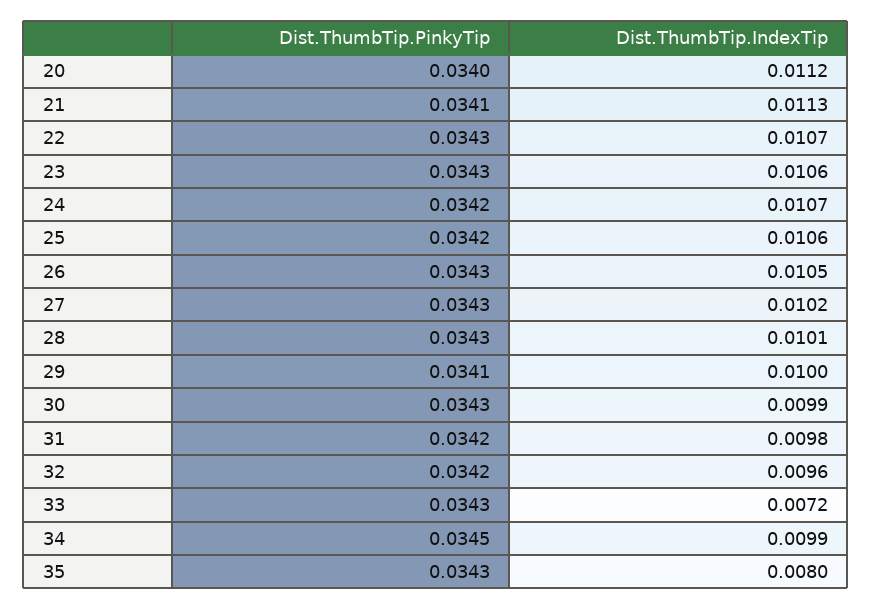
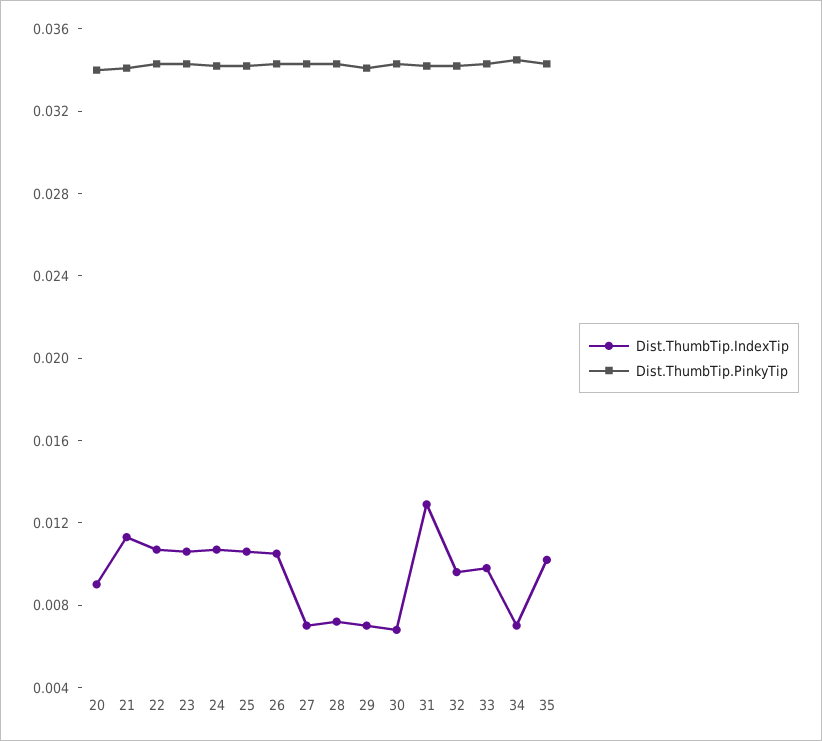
Dist.ThumbTip.IndexTip, 20: 0.0112 -> 0.009
Dist.ThumbTip.IndexTip, 27: 0.0102 -> 0.007
Dist.ThumbTip.IndexTip, 28: 0.0101 -> 0.007
Dist.ThumbTip.IndexTip, 29: 0.01 -> 0.007
Dist.ThumbTip.IndexTip, 30: 0.0099 -> 0.007
Dist.ThumbTip.IndexTip, 31: 0.0098 -> 0.013
Dist.ThumbTip.IndexTip, 33: 0.0072 -> 0.01
Dist.ThumbTip.IndexTip, 34: 0.0099 -> 0.007
Dist.ThumbTip.IndexTip, 35: 0.008 -> 0.01

